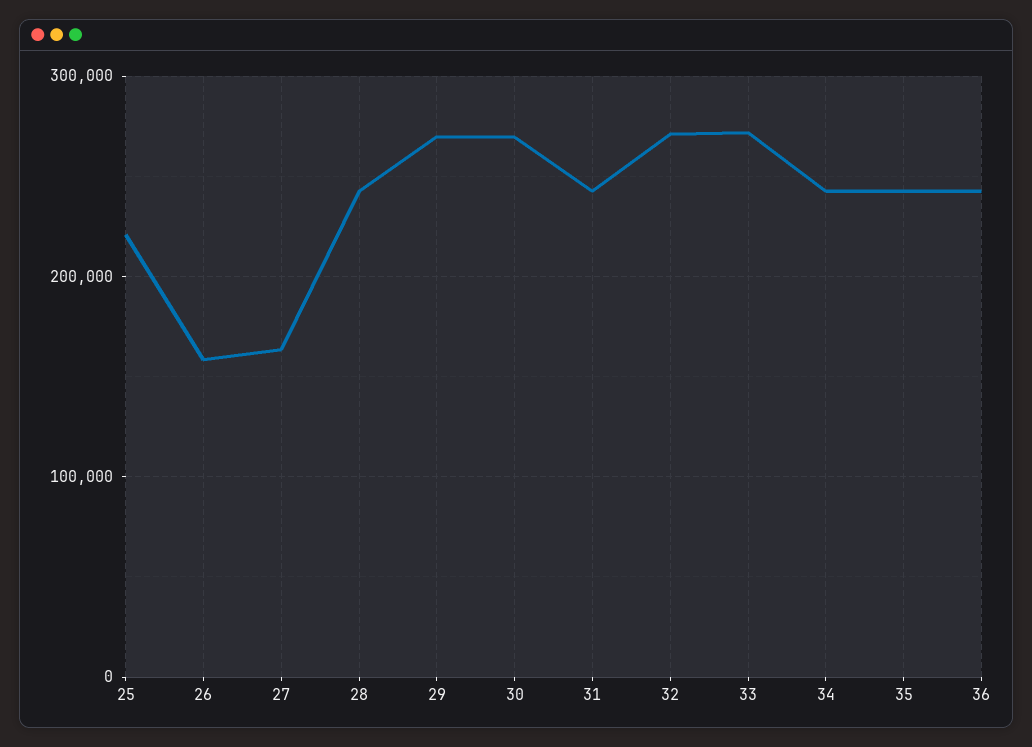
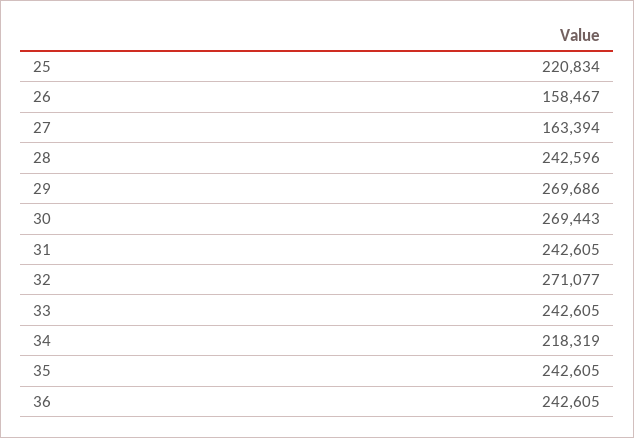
33: 270000 -> 242605
34: 240000 -> 218319

